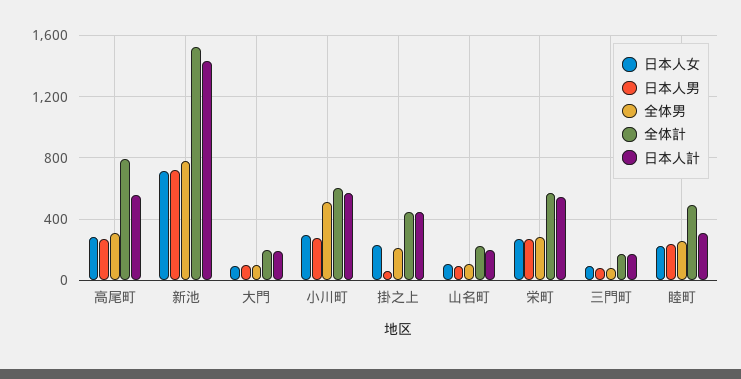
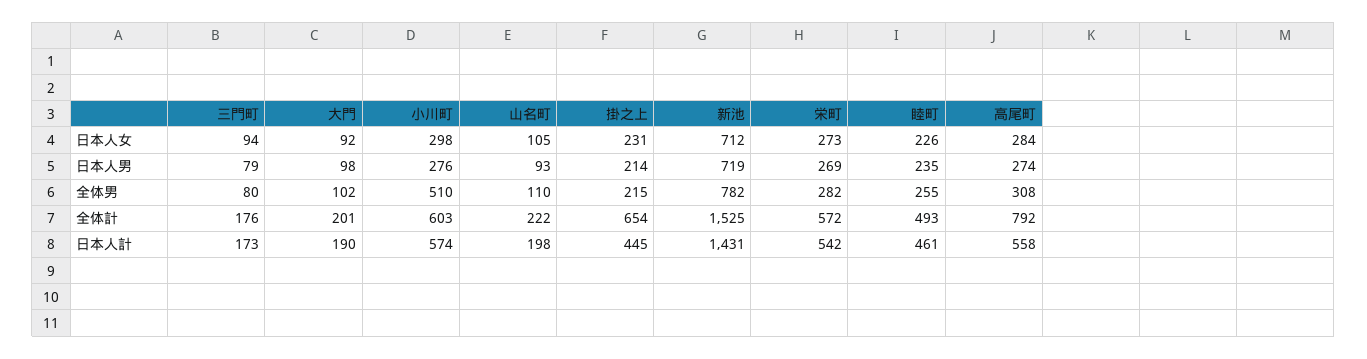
日本人男, 掛之上: 50 -> 214
全体計, 掛之上: 450 -> 654
日本人計, 睦町: 300 -> 461

